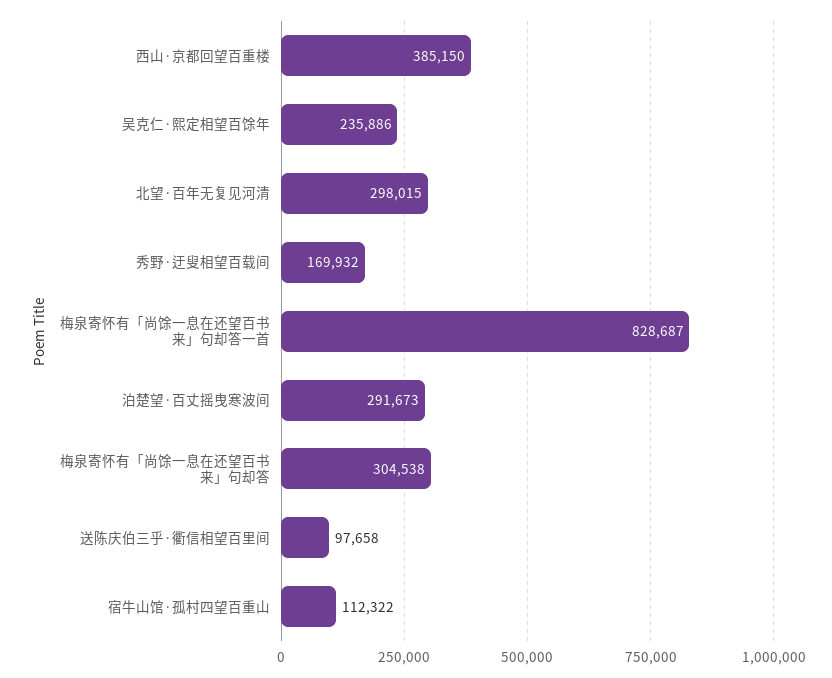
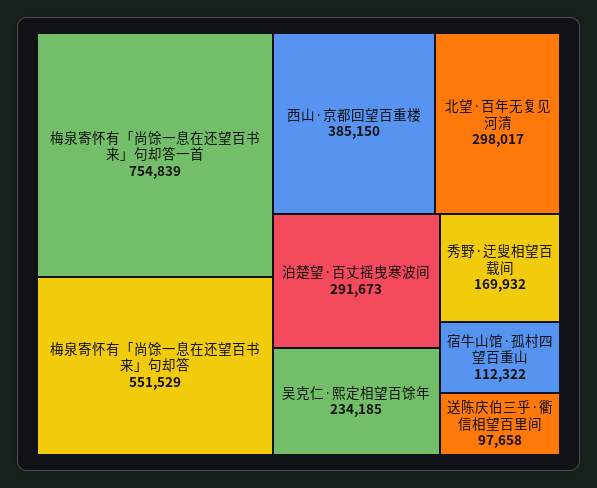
吴克仁·熙定相望百馀年: 235886 -> 234185
北望·百年无复见河清: 298015 -> 298017
梅泉寄怀有「尚馀一息在还望百书来」句却答一首: 828687 -> 754839
梅泉寄怀有「尚馀一息在还望百书来」句却答: 304538 -> 551529

